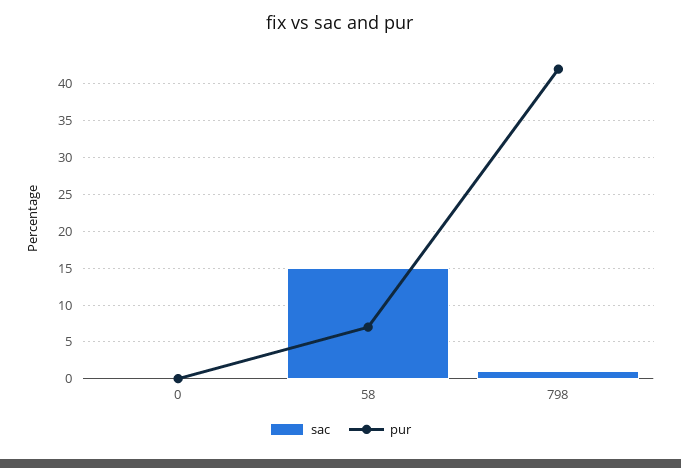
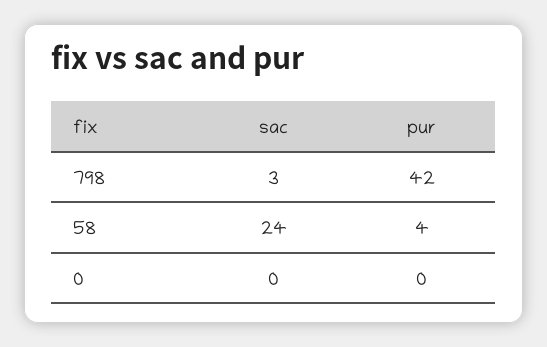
sac, 58: 15 -> 24
pur, 58: 7 -> 4
sac, 798: 1 -> 3

